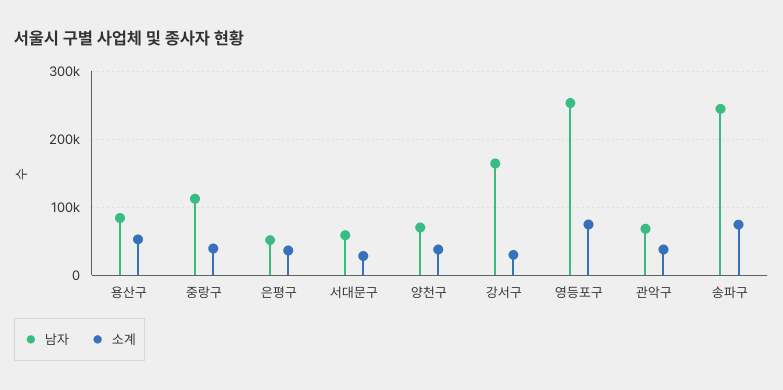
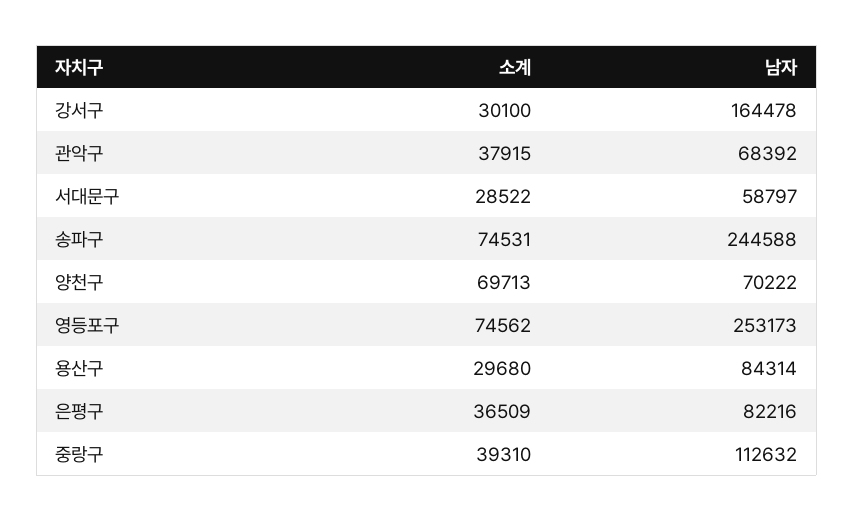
소계, 용산구: 50000 -> 29680
남자, 은평구: 50000 -> 82216
소계, 양천구: 40000 -> 69713

